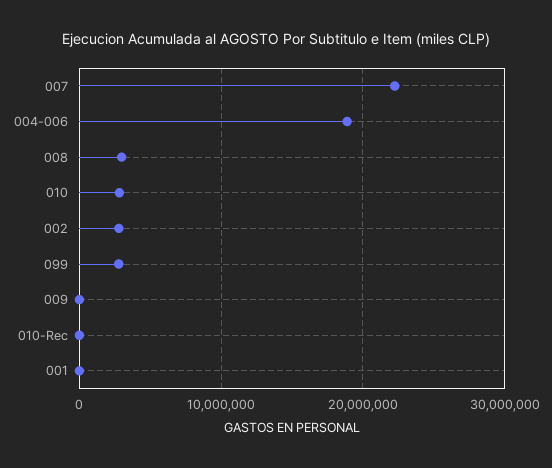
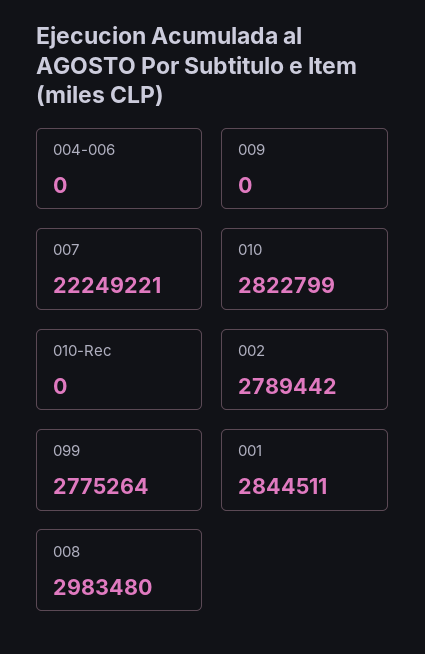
004-006: 19000000 -> 0
001: 0 -> 2844511

